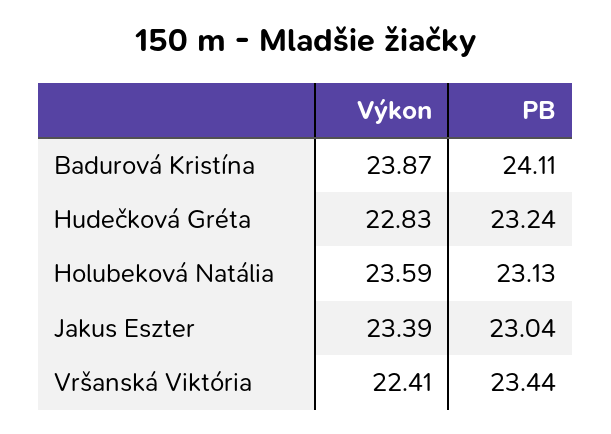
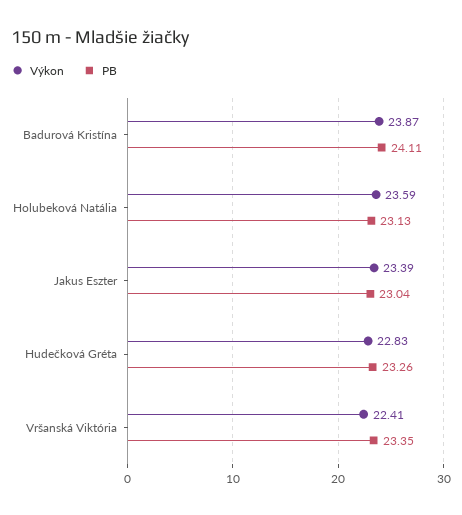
PB, Hudečková Gréta: 23.24 -> 23.26
PB, Vršanská Viktória: 23.44 -> 23.35

